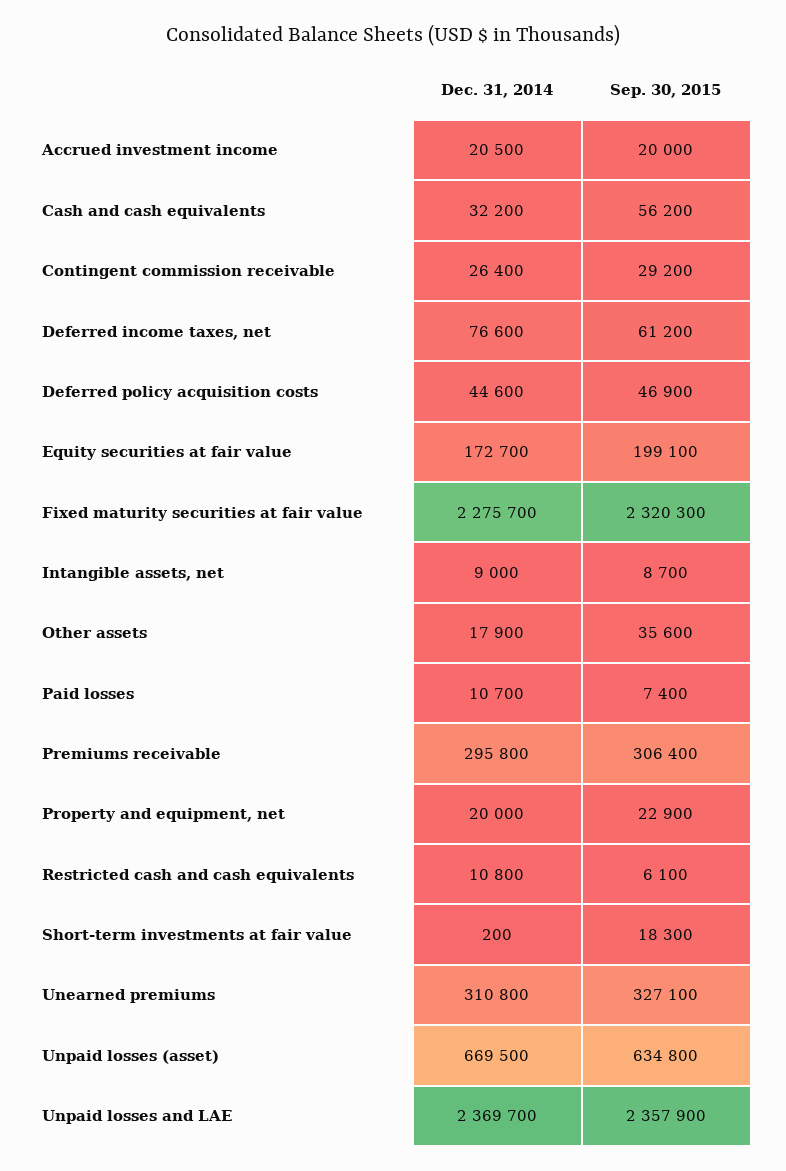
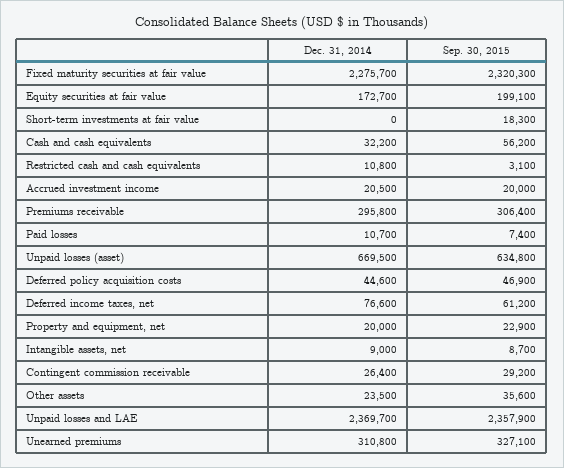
Dec. 31, 2014, Other assets: 17900 -> 23500
Sep. 30, 2015, Restricted cash and cash equivalents: 6100 -> 3100
Dec. 31, 2014, Short-term investments at fair value: 200 -> 0

